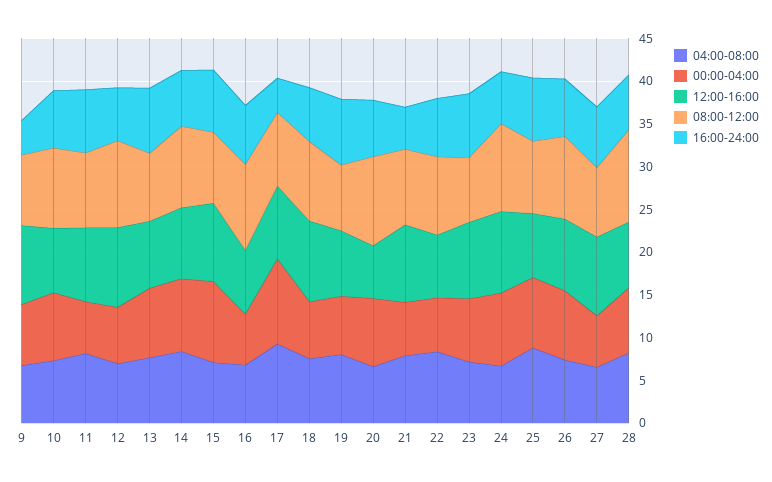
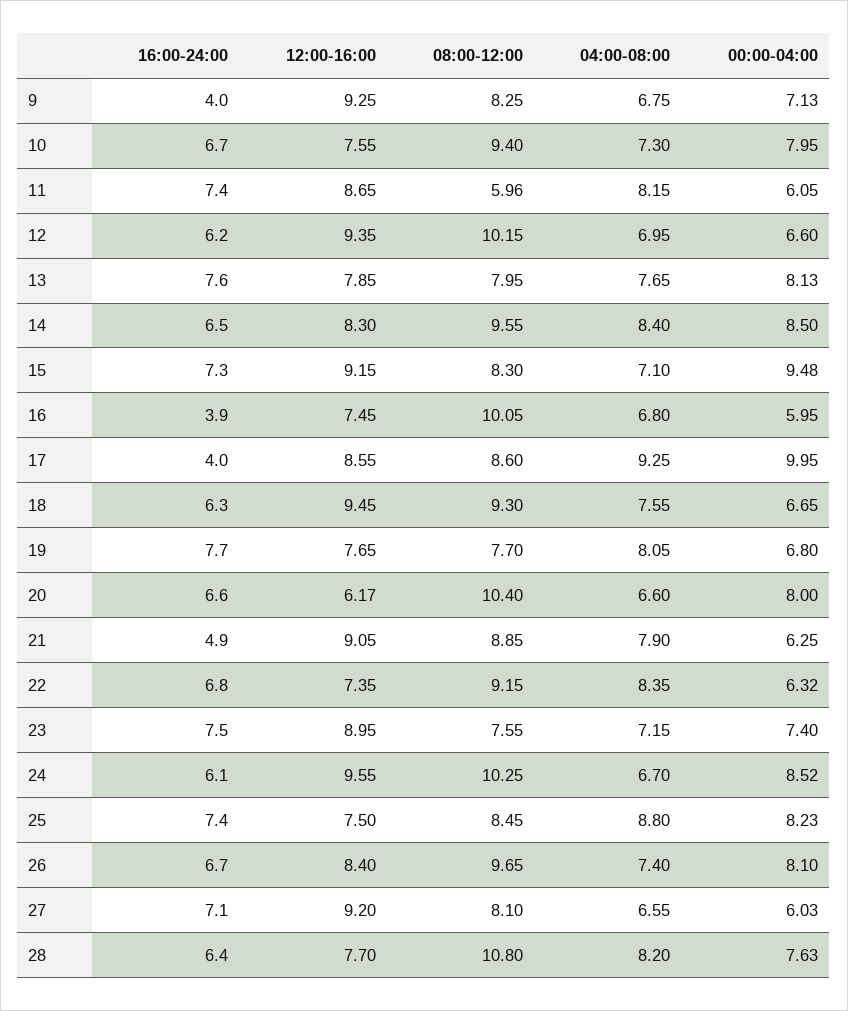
08:00-12:00, 11: 9 -> 5.96
16:00-24:00, 16: 7 -> 3.9

